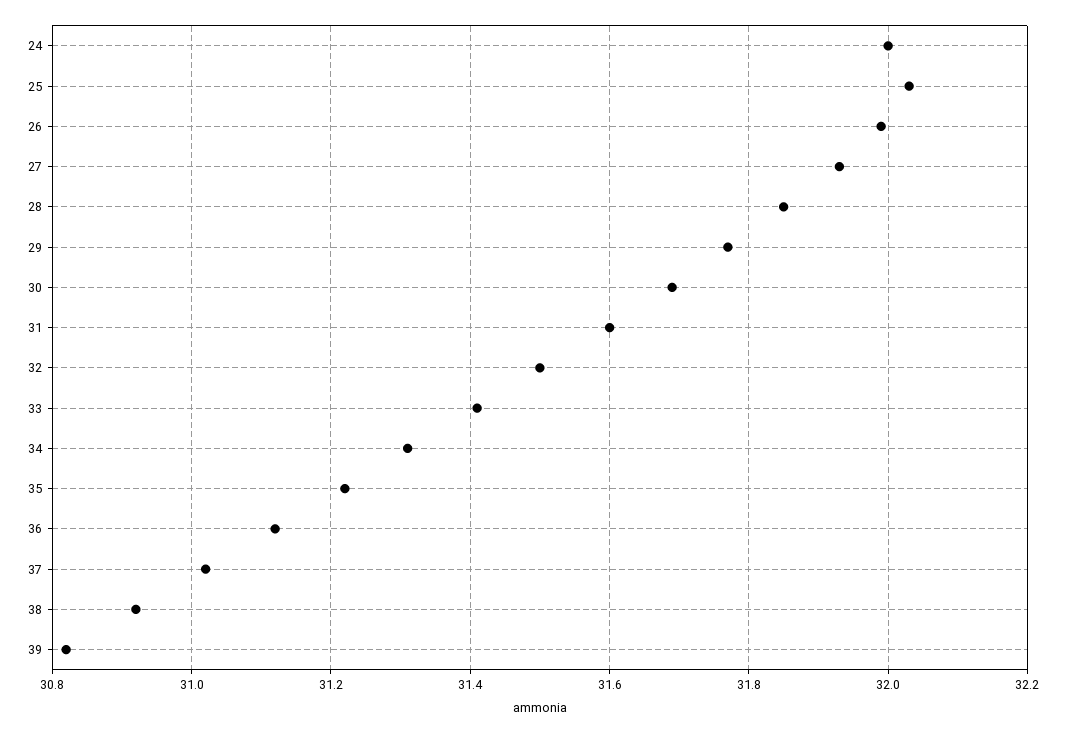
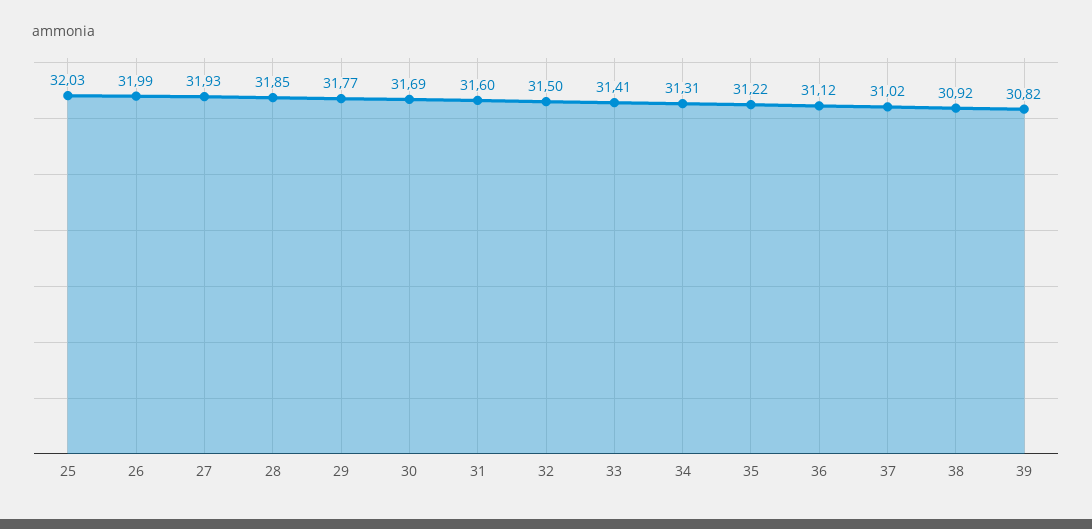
24: 32 -> none

